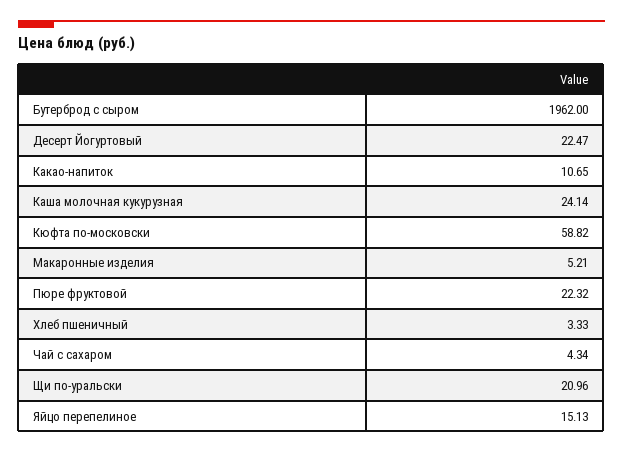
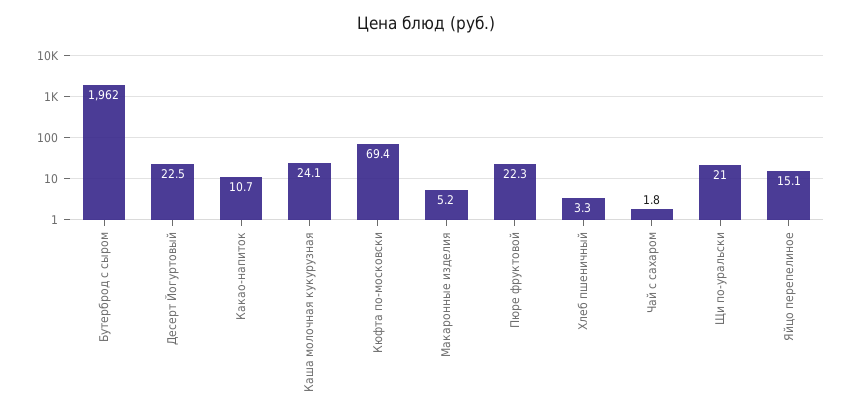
Кюфта по-московски: 58.82 -> 69.4
Чай с сахаром: 4.34 -> 1.8

